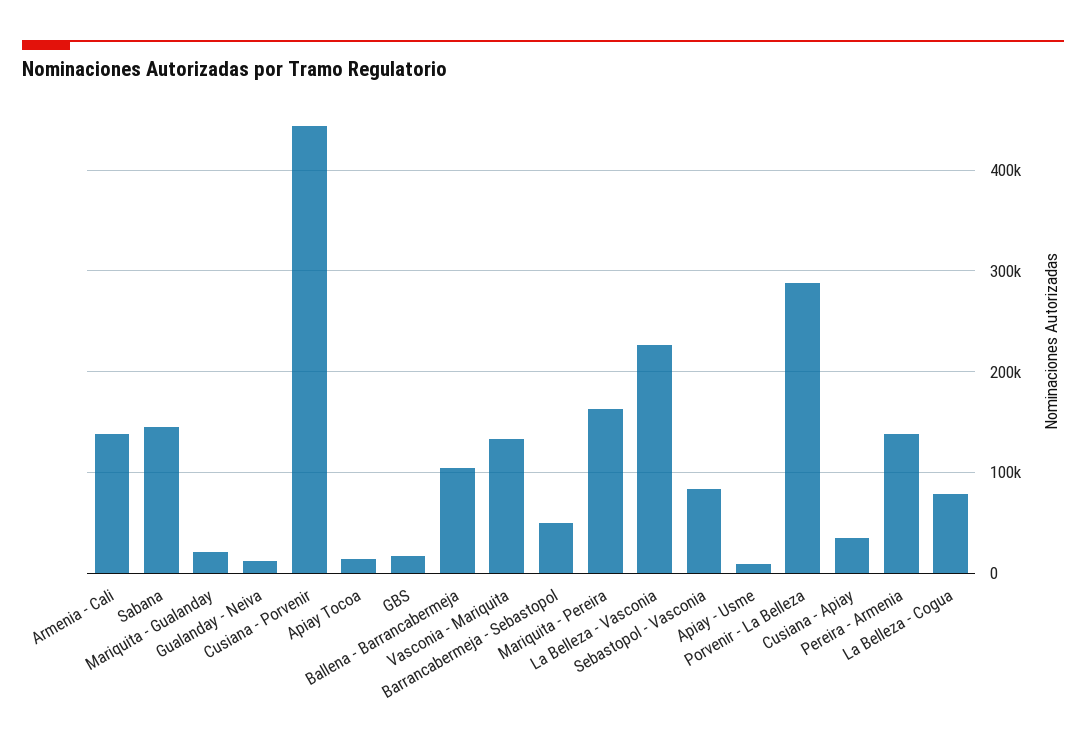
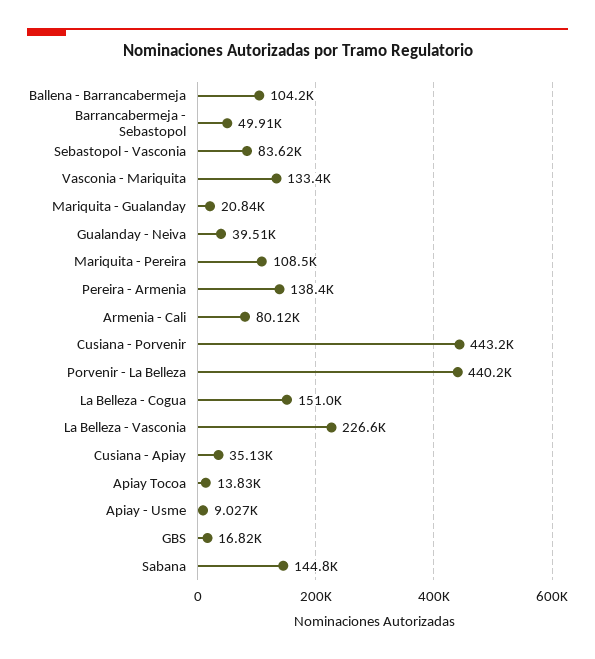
Armenia - Cali: 140000 -> 80120
Gualanday - Neiva: 10000 -> 39510
Mariquita - Pereira: 160000 -> 108500
Porvenir - La Belleza: 290000 -> 440200
La Belleza - Cogua: 80000 -> 151000

